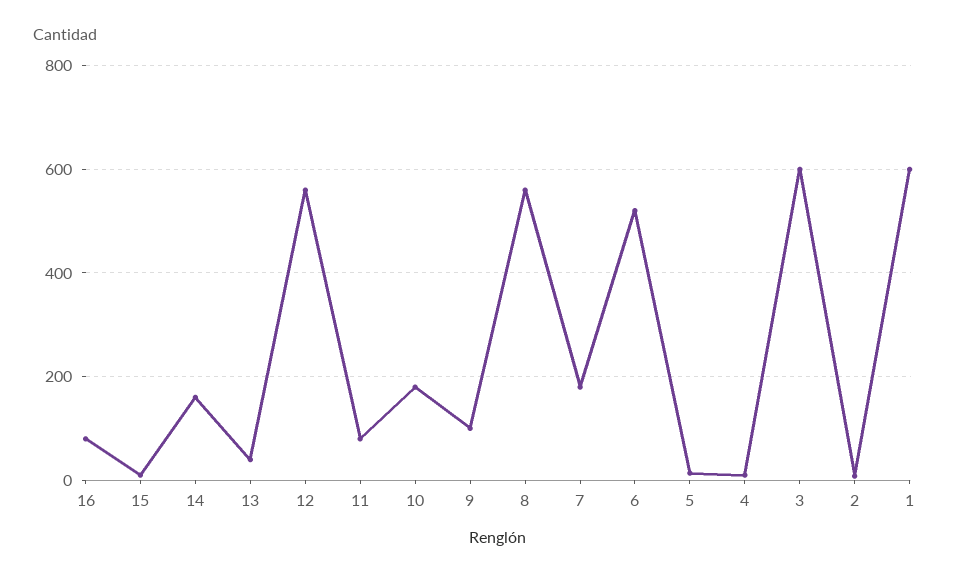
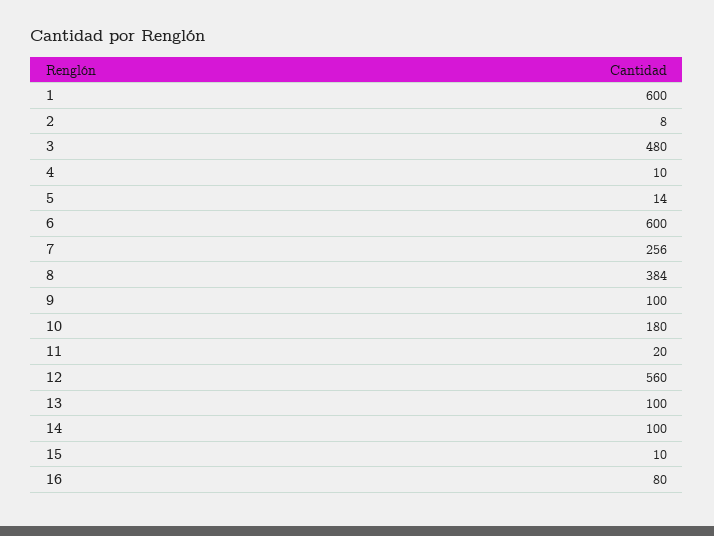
14: 160 -> 100
13: 40 -> 100
11: 80 -> 20
8: 560 -> 384
7: 180 -> 256
6: 520 -> 600
3: 600 -> 480

